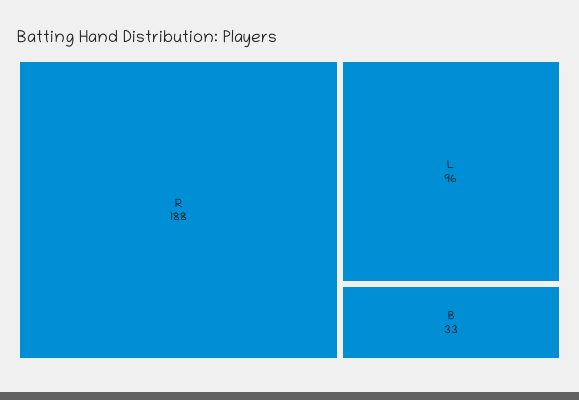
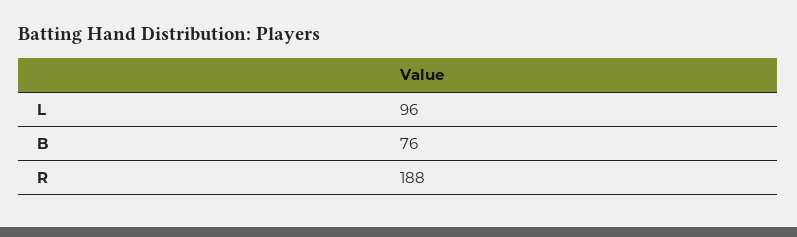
B: 33 -> 76

